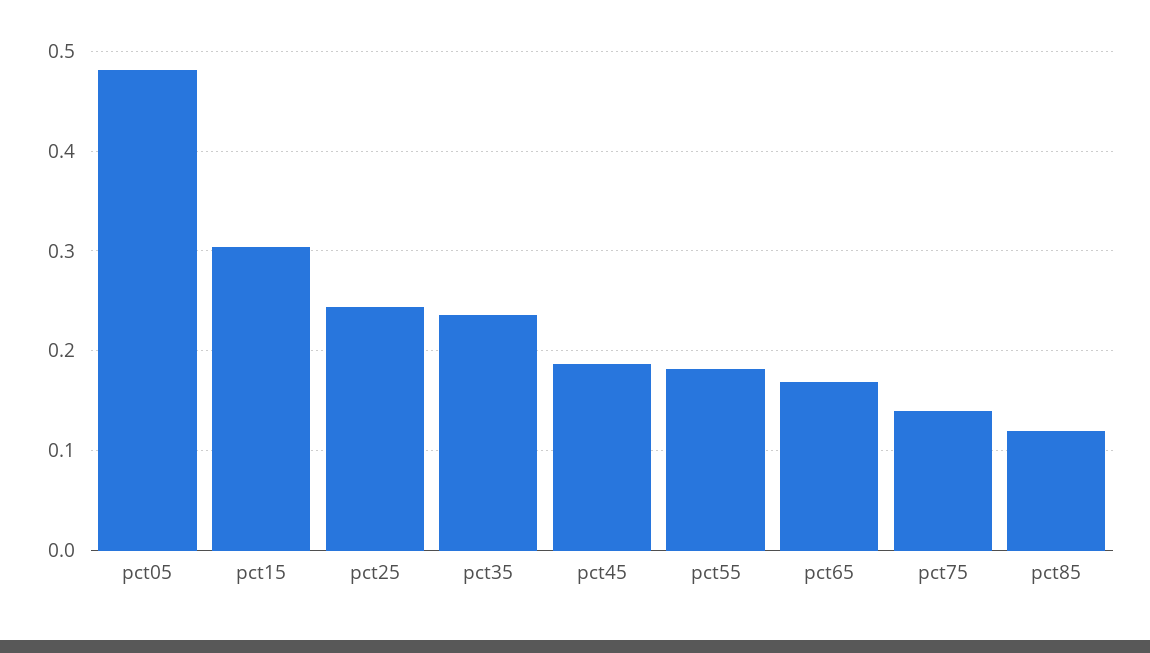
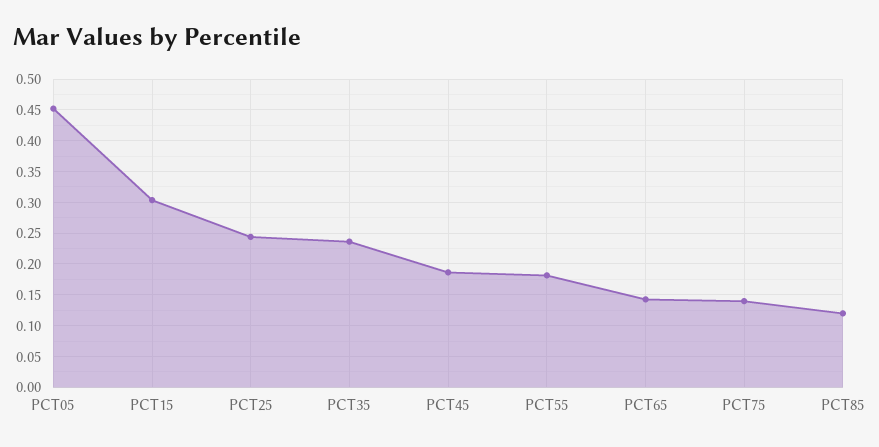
pct05: 0.48 -> 0.45
pct65: 0.17 -> 0.14

